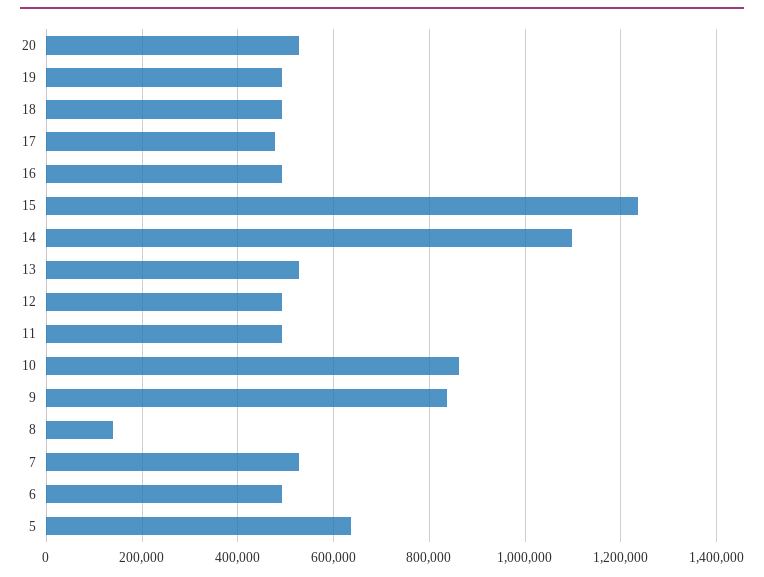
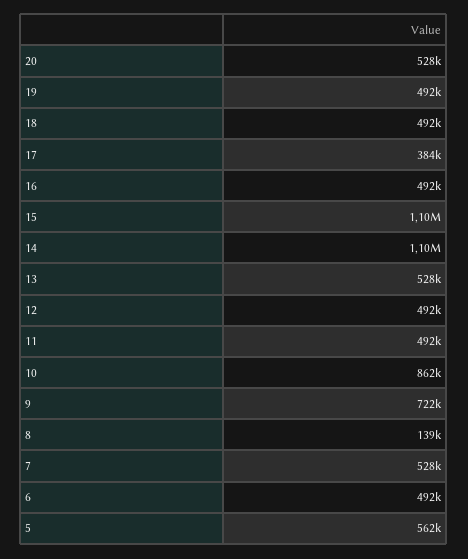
17: 480000 -> 384000
15: 1240000 -> 1100000
9: 840000 -> 722000
5: 640000 -> 562000

